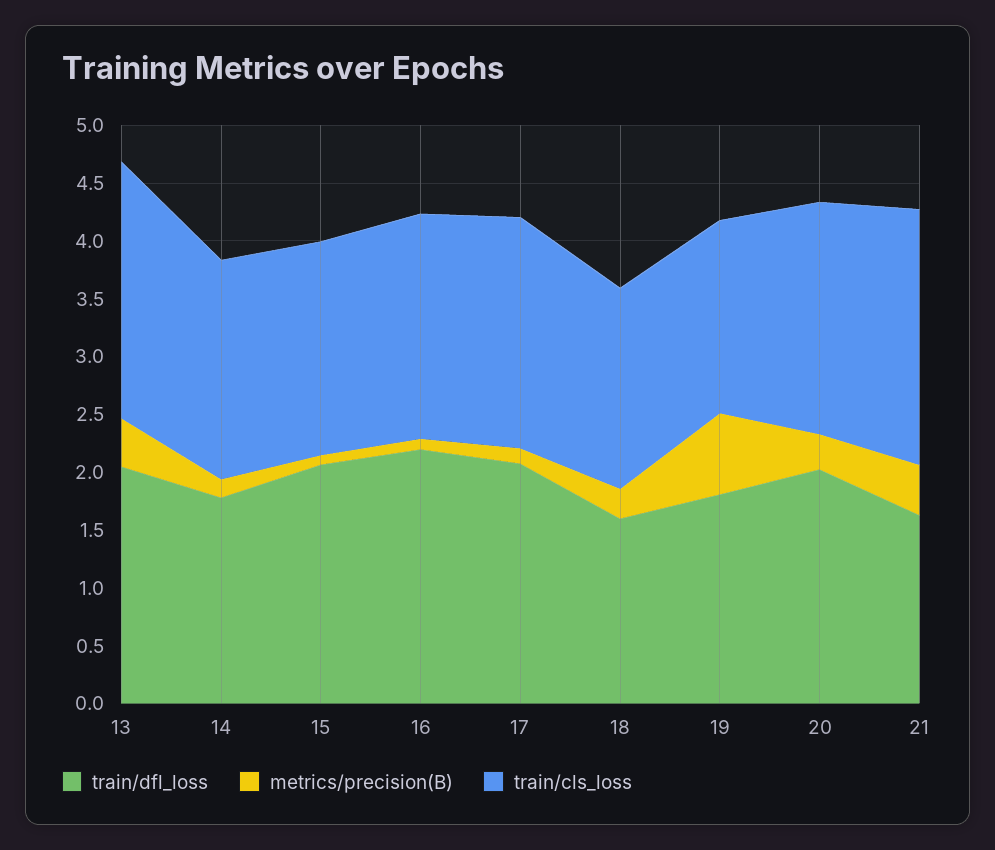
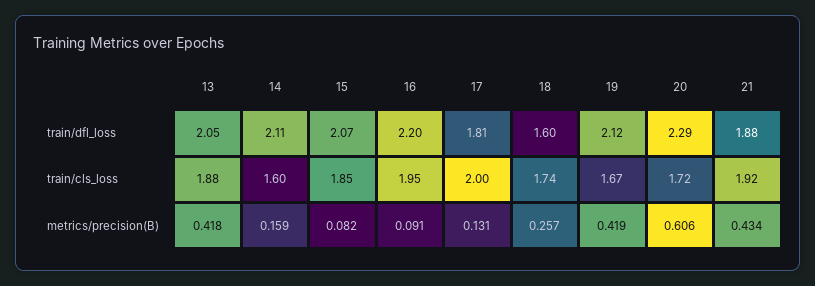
train/cls_loss, 13: 2.2 -> 1.88
train/dfl_loss, 14: 1.8 -> 2.11
train/cls_loss, 14: 1.9 -> 1.6
train/dfl_loss, 17: 2.1 -> 1.81
train/dfl_loss, 19: 1.8 -> 2.12
metrics/precision(B), 19: 0.7 -> 0.419
train/dfl_loss, 20: 2 -> 2.29
metrics/precision(B), 20: 0.3 -> 0.606
train/cls_loss, 20: 2 -> 1.72
train/dfl_loss, 21: 1.6 -> 1.88
train/cls_loss, 21: 2.2 -> 1.92

